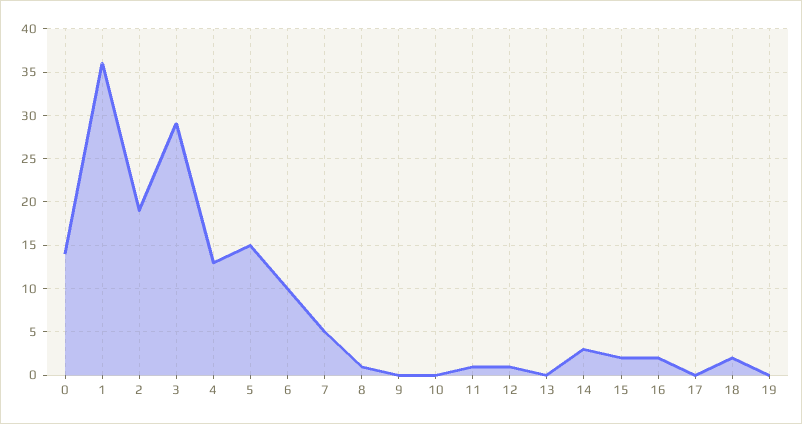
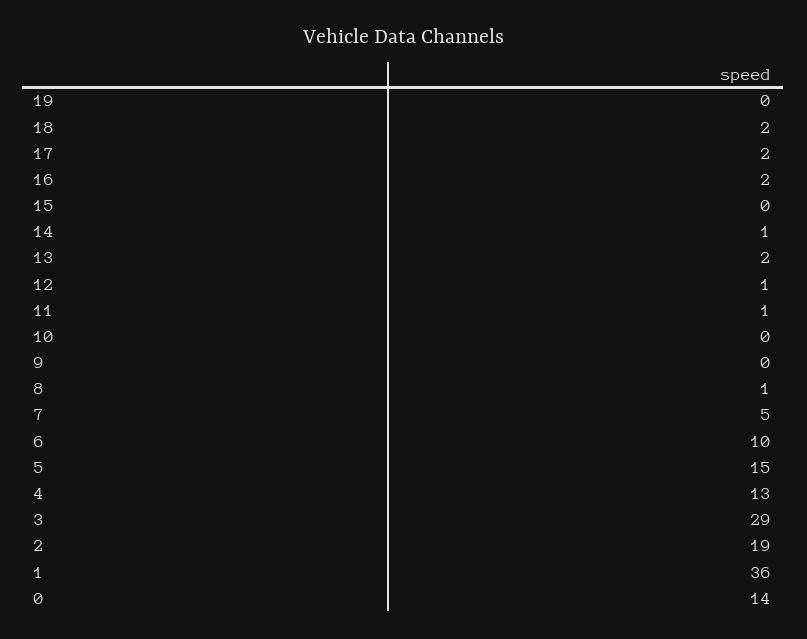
13: 0 -> 2
14: 3 -> 1
15: 2 -> 0
17: 0 -> 2

